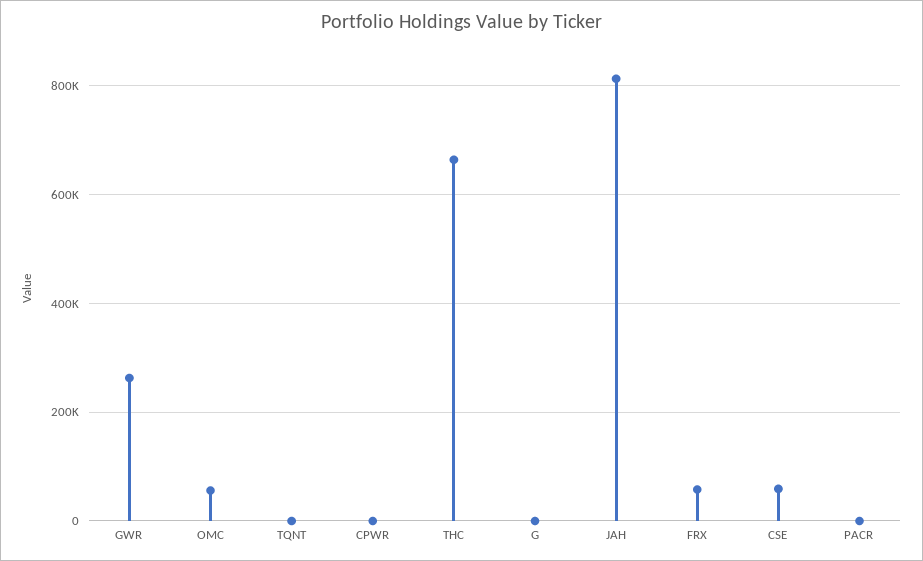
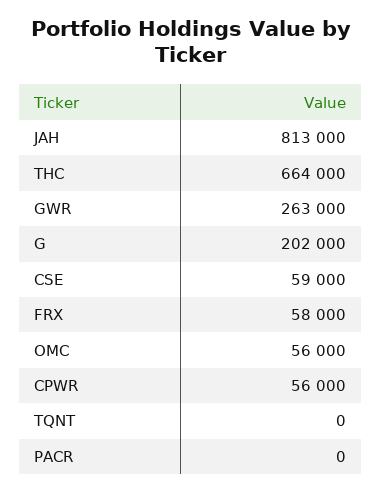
CPWR: 0 -> 56000
G: 0 -> 202000

